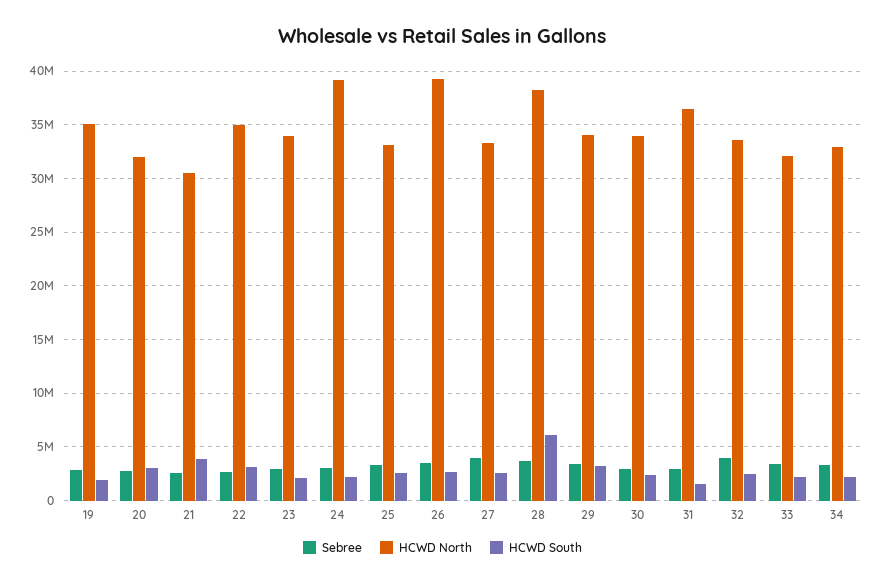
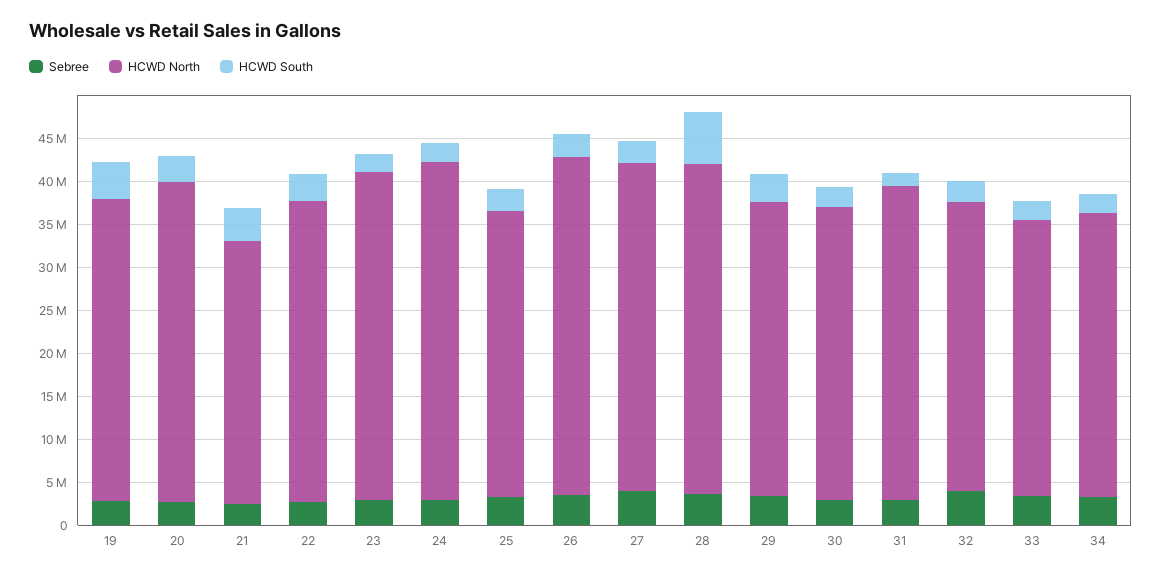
HCWD South, 19: 2000000 -> 4000000
HCWD North, 20: 32000000 -> 37000000
HCWD North, 23: 34000000 -> 38000000
HCWD North, 27: 33000000 -> 38000000

